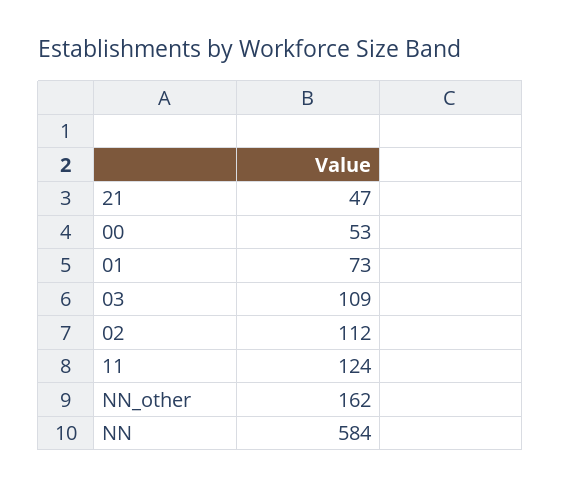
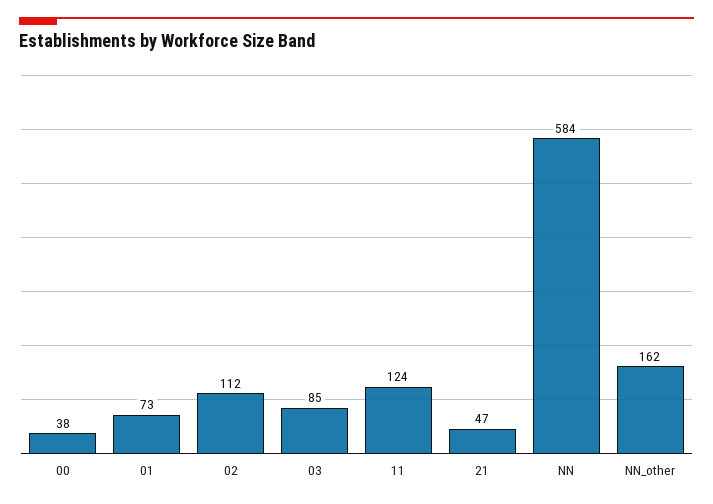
00: 53 -> 38
03: 109 -> 85

